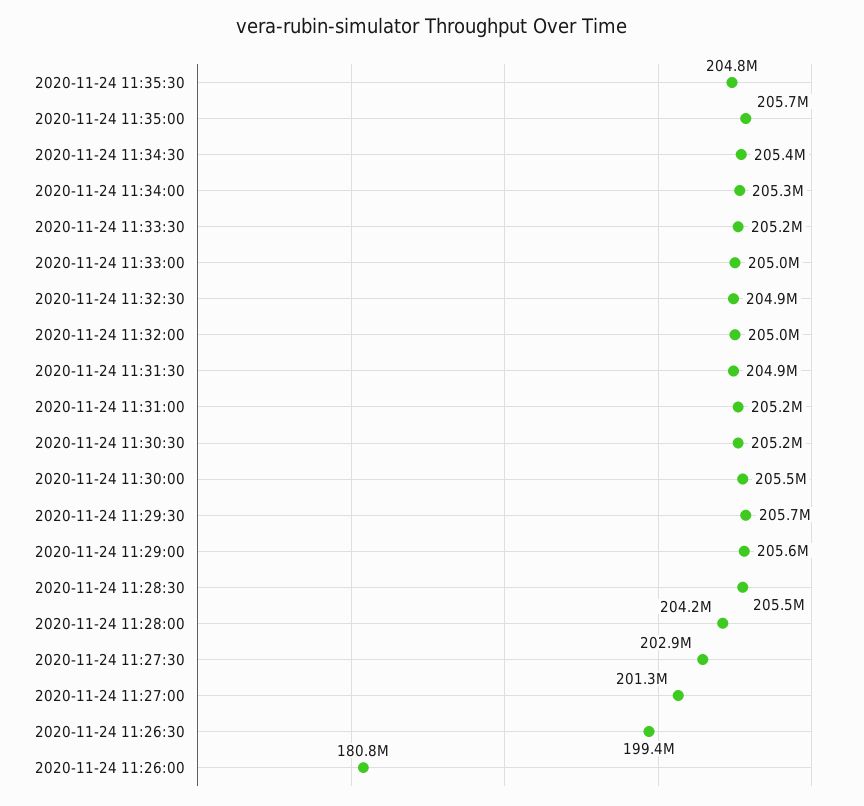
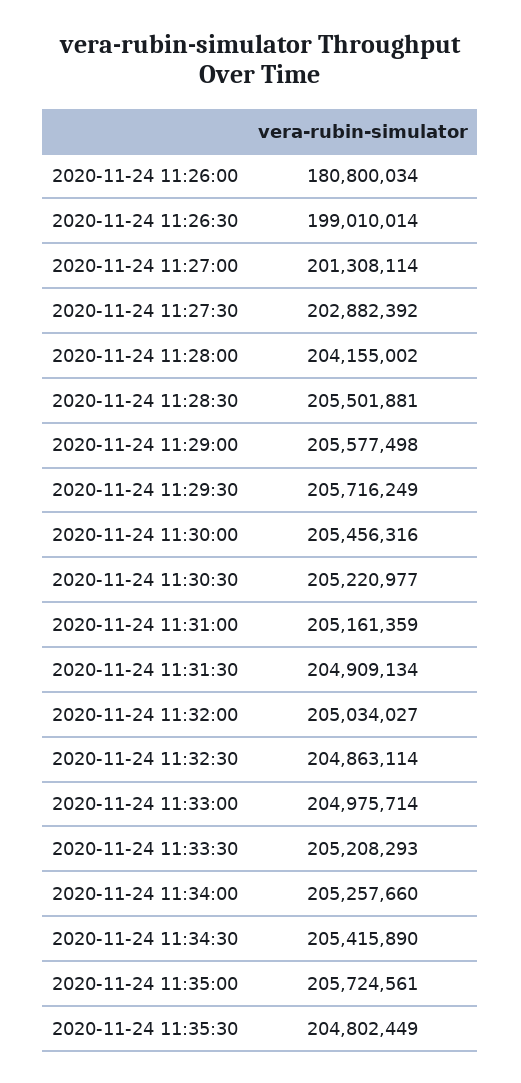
2020-11-24 11:26:30: 199400000 -> 199010014

